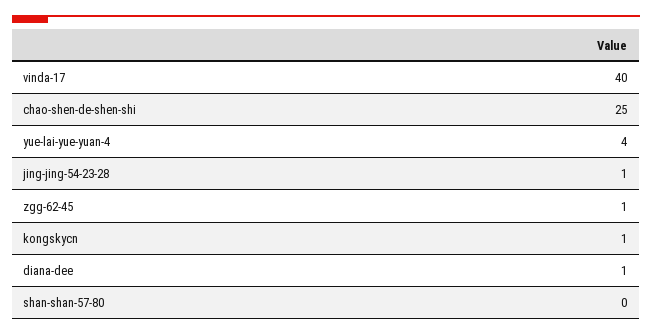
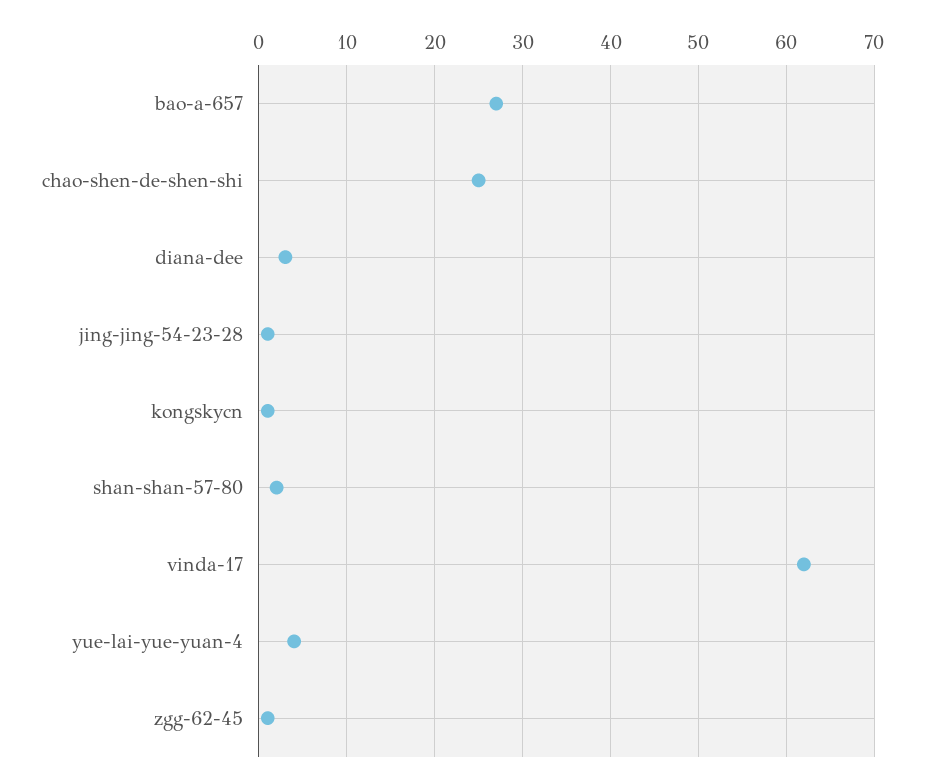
vinda-17: 40 -> 62
diana-dee: 1 -> 3
shan-shan-57-80: 0 -> 2
bao-a-657: none -> 27

